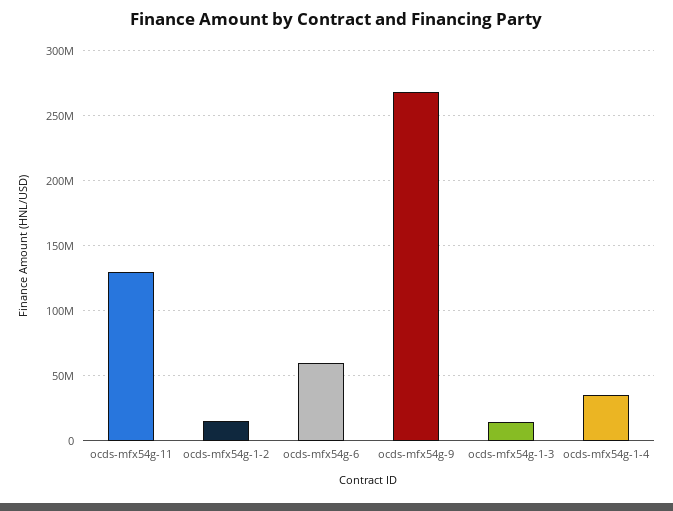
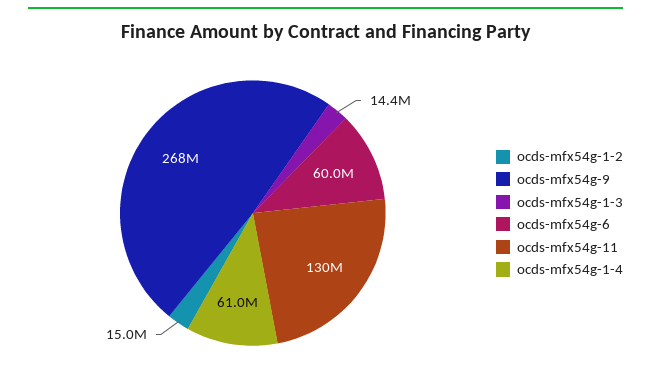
ocds-mfx54g-1-4: 35000000 -> 61000000

